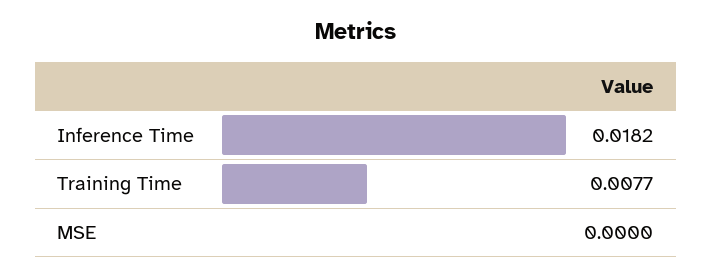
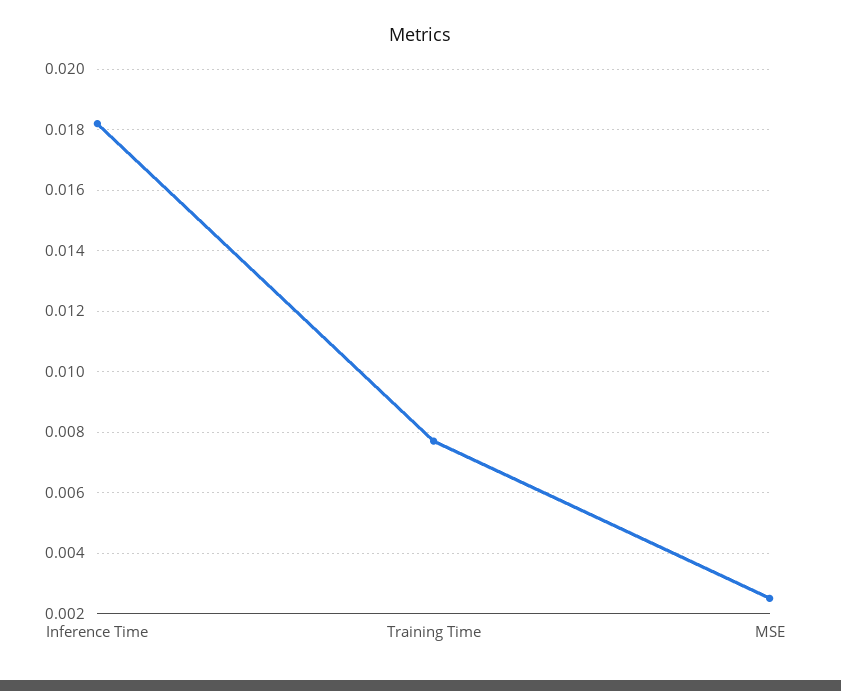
MSE: 0 -> 0.0025

